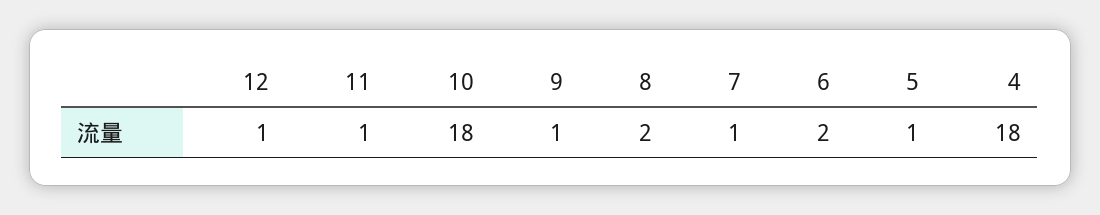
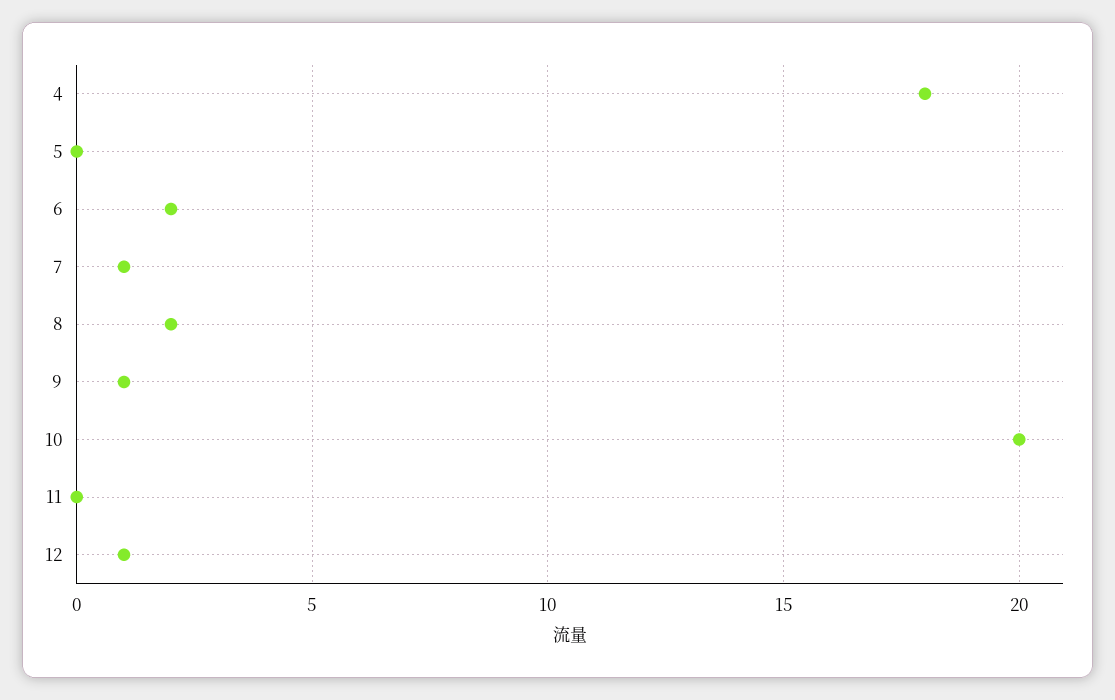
11: 1 -> 0
10: 18 -> 20
5: 1 -> 0

